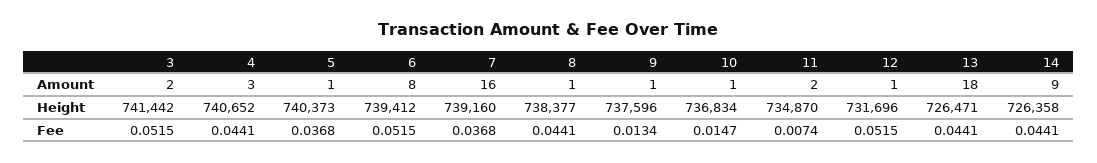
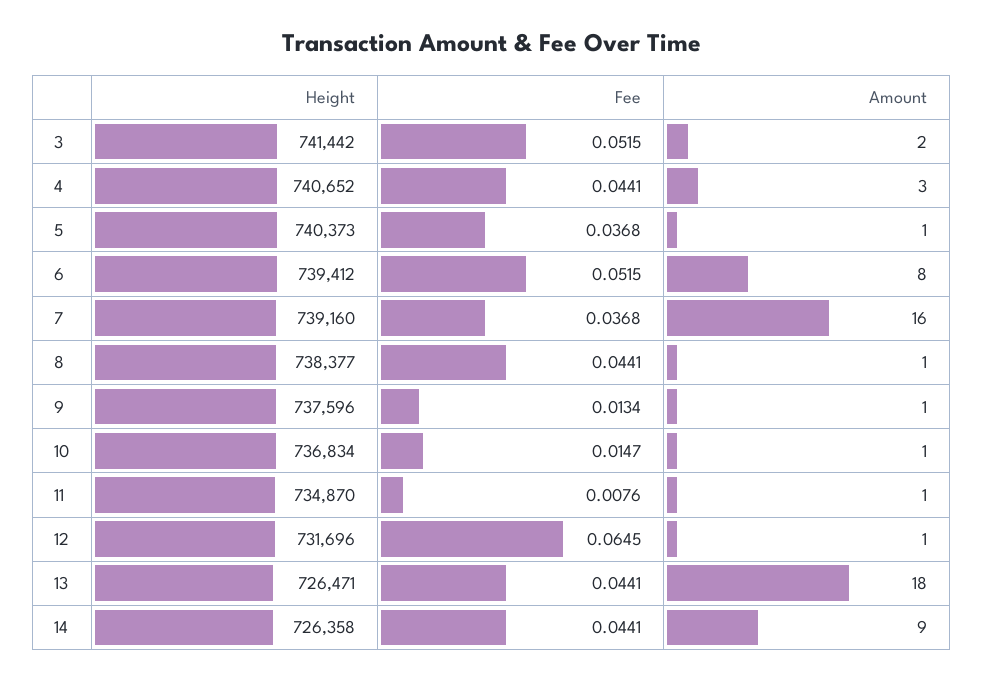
11, Amount: 2 -> 1
11, Fee: 0.0074 -> 0.0076
12, Fee: 0.0515 -> 0.0645

